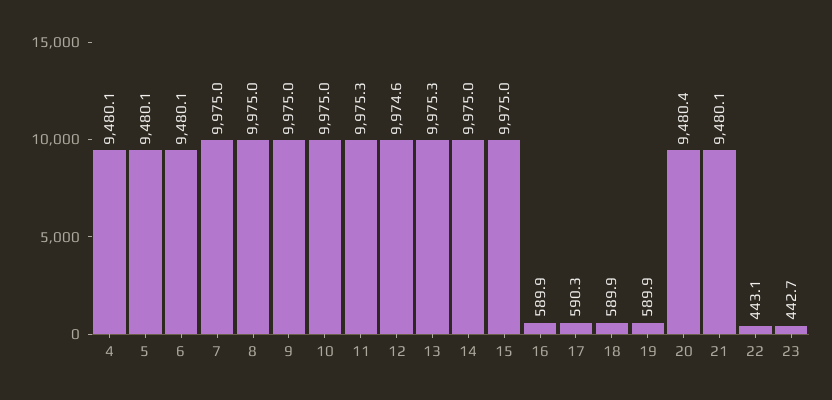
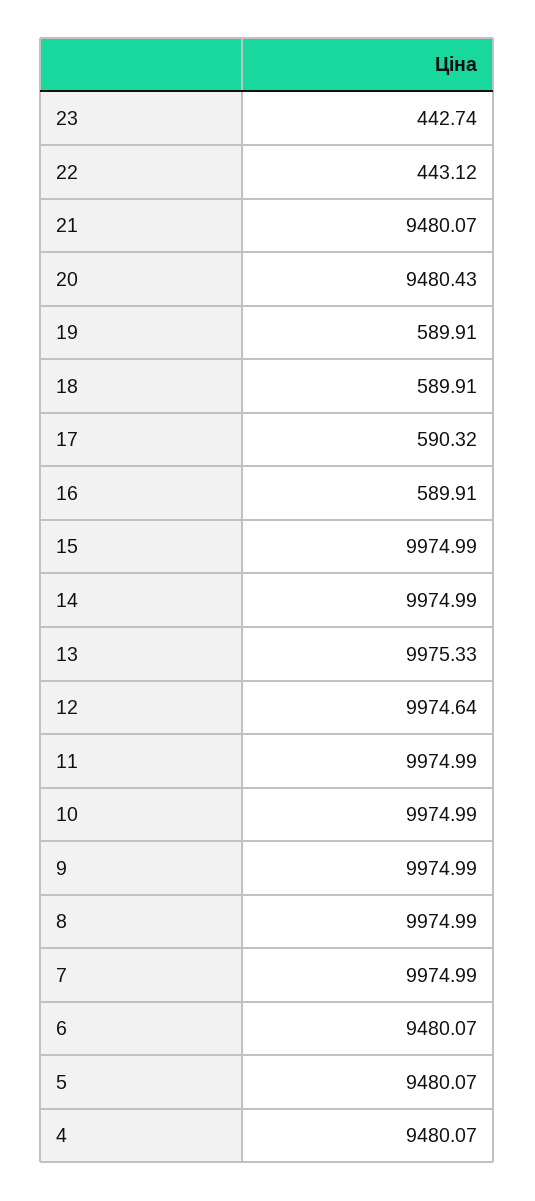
11: 9975.3 -> 9974.99

